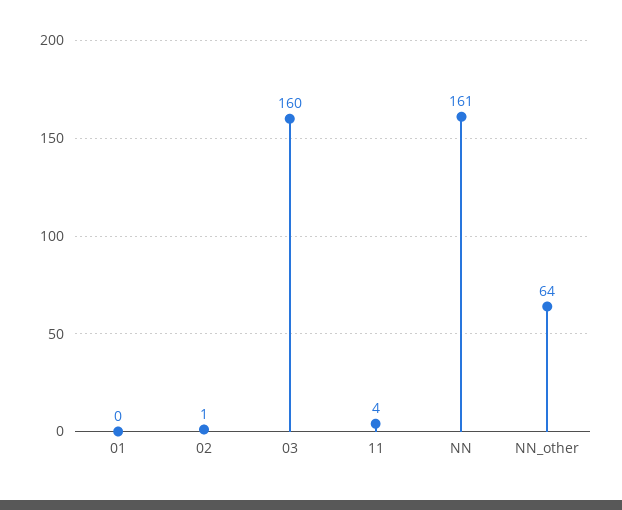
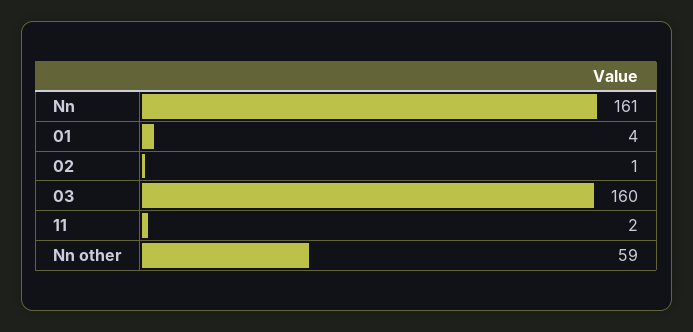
01: 0 -> 4
11: 4 -> 2
NN_other: 64 -> 59

